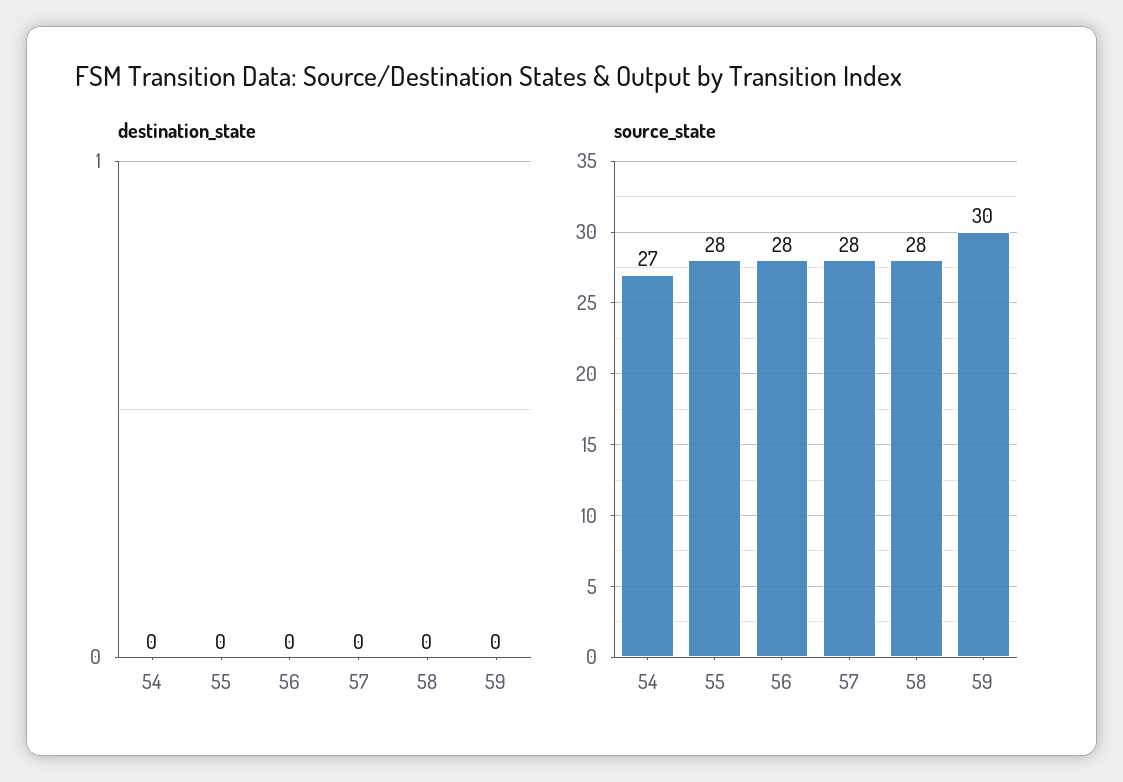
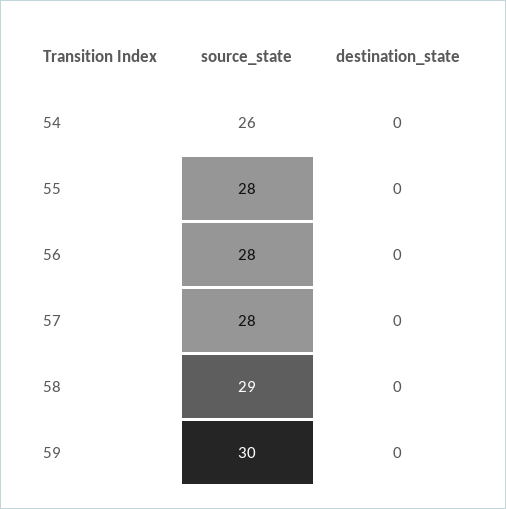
source_state, 54: 27 -> 26
source_state, 58: 28 -> 29

